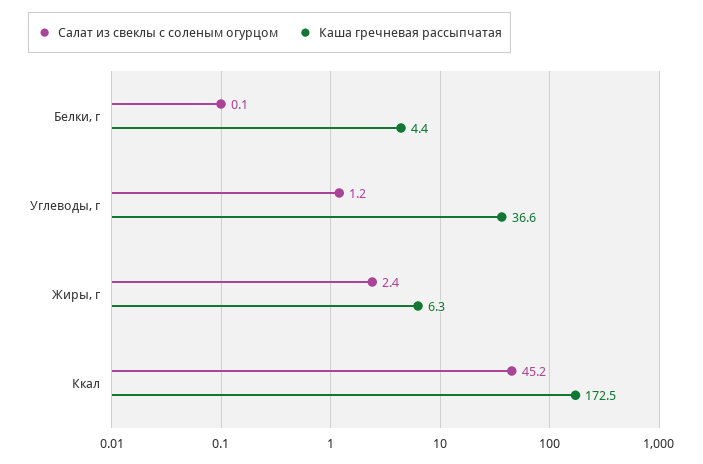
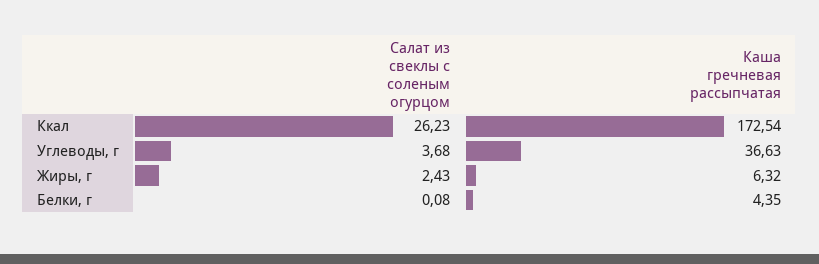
Салат из свеклы с соленым огурцом, Углеводы, г: 1.2 -> 3.68
Салат из свеклы с соленым огурцом, Ккал: 45.2 -> 26.23

